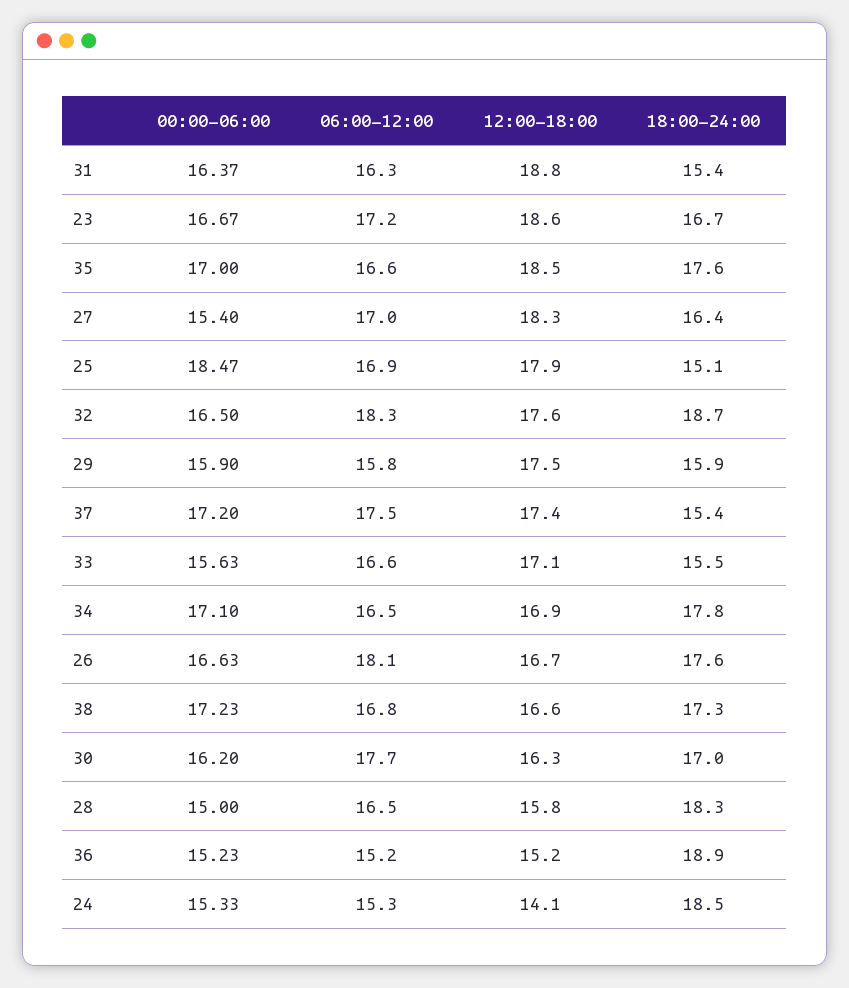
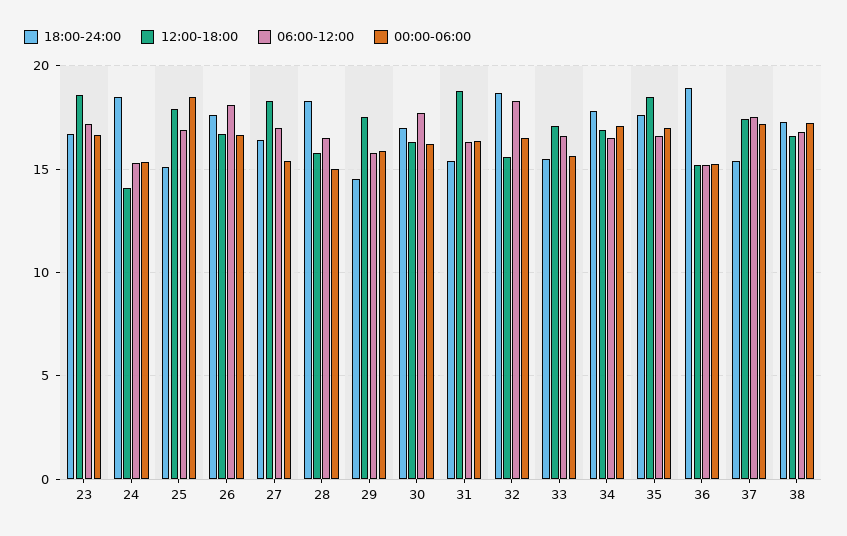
12:00-18:00, 32: 17.6 -> 15.5
18:00-24:00, 29: 15.9 -> 14.5

